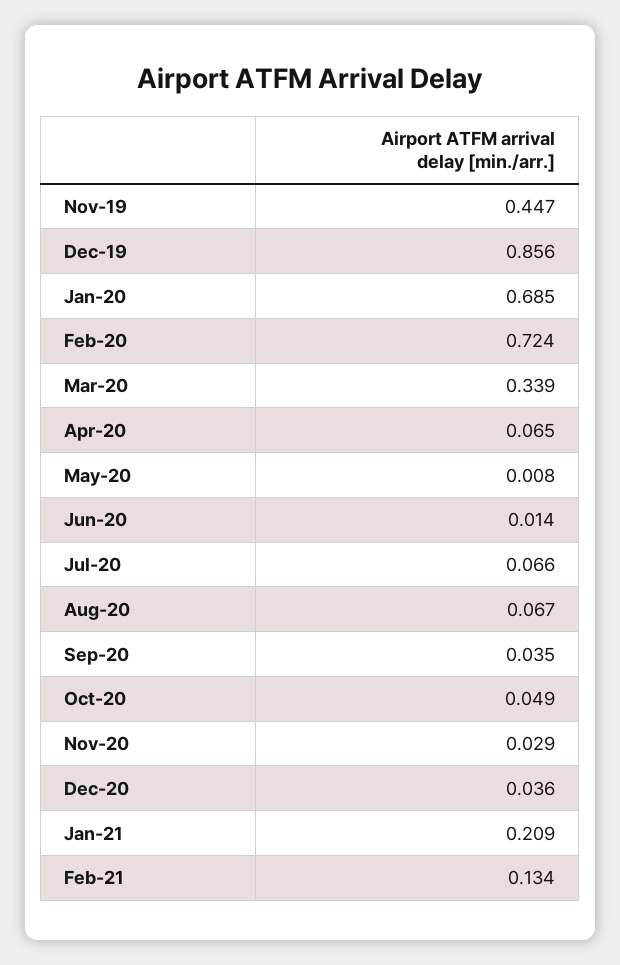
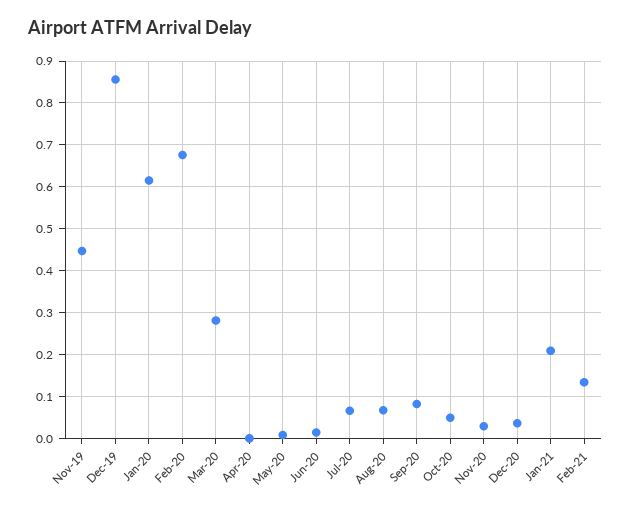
Jan-20: 0.685 -> 0.62
Feb-20: 0.724 -> 0.68
Mar-20: 0.339 -> 0.28
Apr-20: 0.065 -> 0
Sep-20: 0.035 -> 0.08

